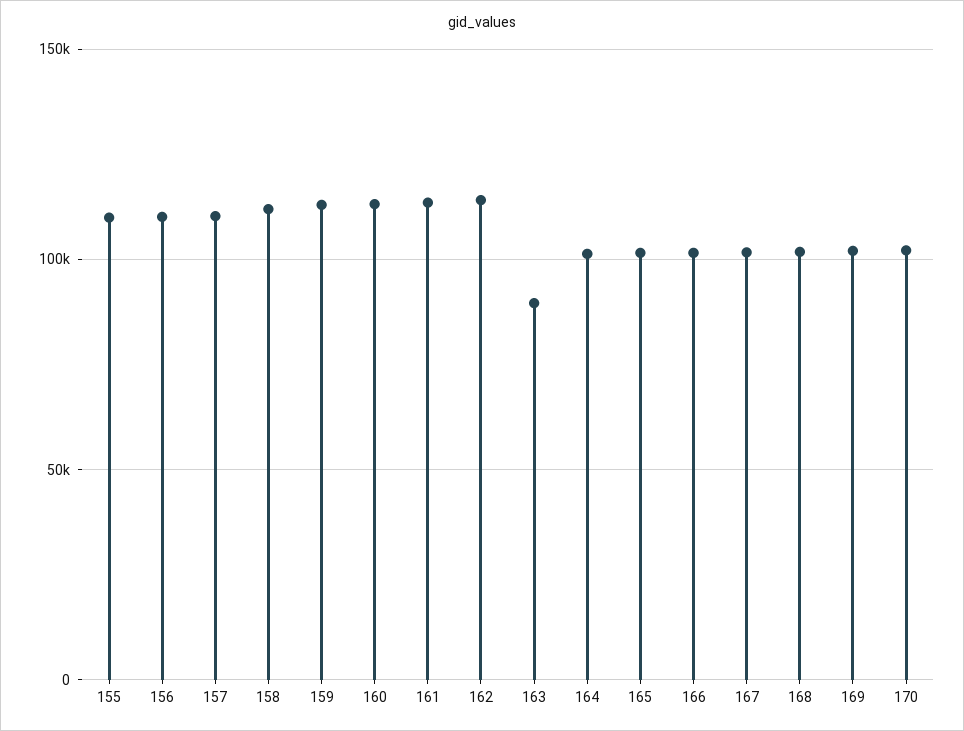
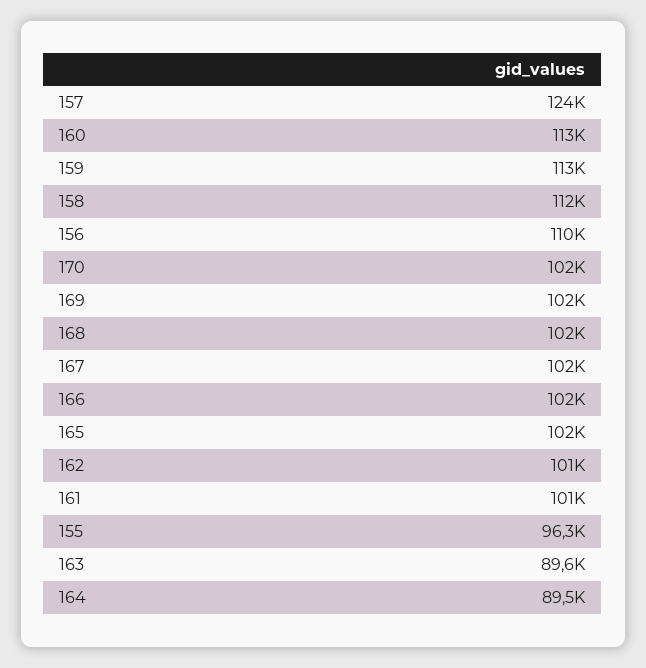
155: 110000 -> 96300
157: 110000 -> 124000
161: 115000 -> 101000
162: 115000 -> 101000
164: 100000 -> 89500

